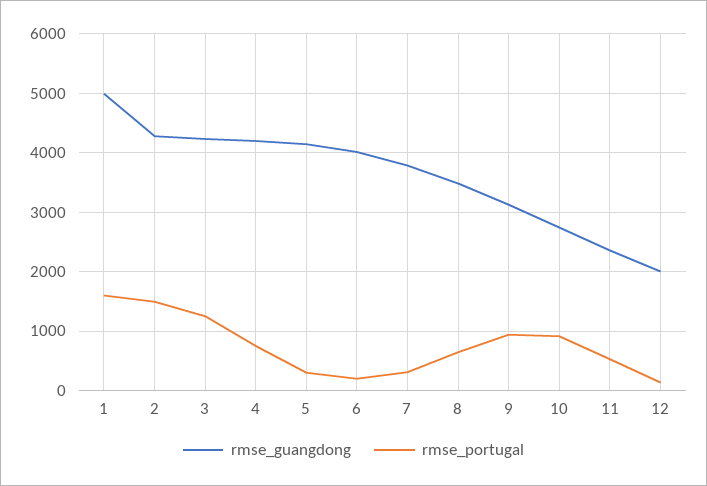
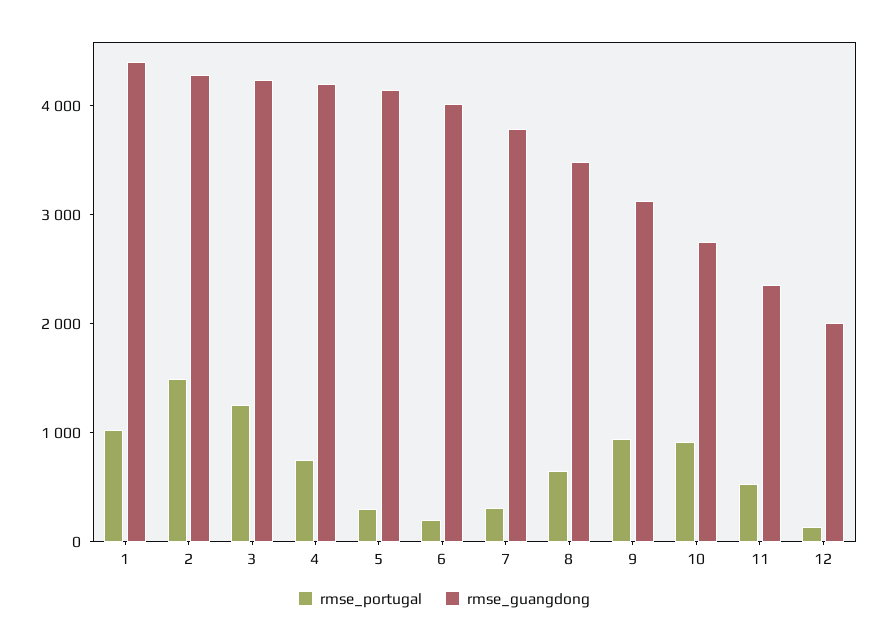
rmse_guangdong, 1: 5000 -> 4400
rmse_portugal, 1: 1600 -> 1000

